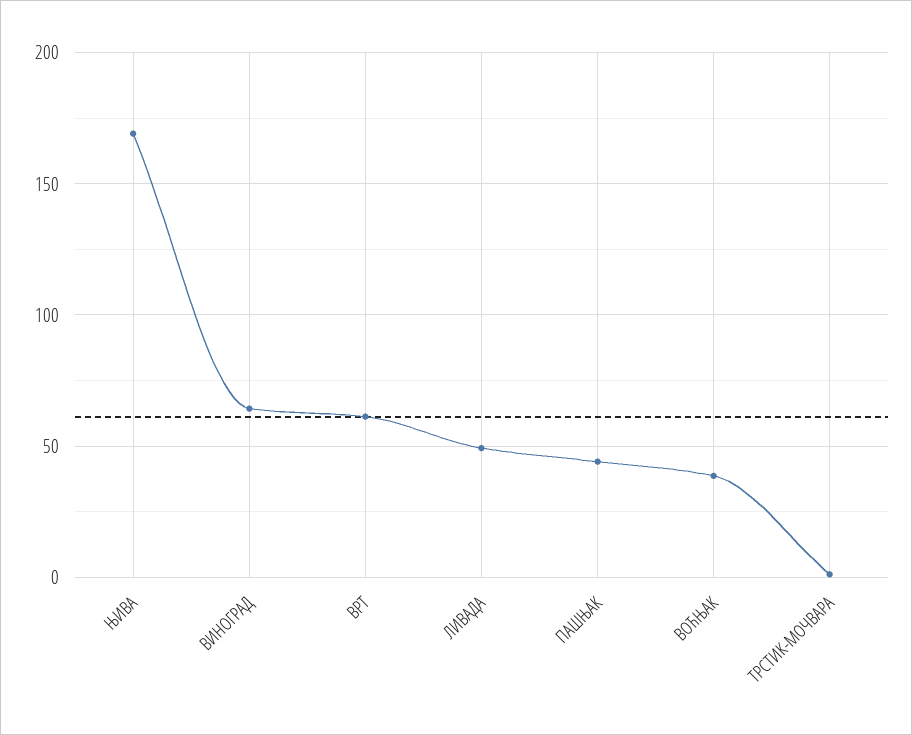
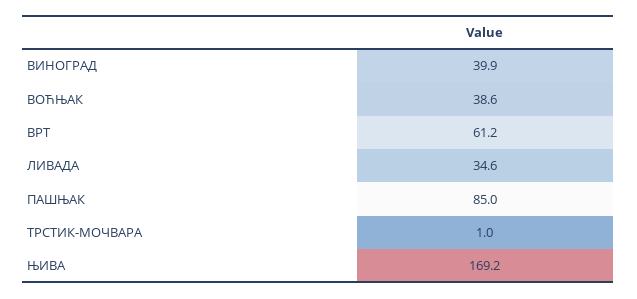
ВИНОГРАД: 65 -> 39.9
ЛИВАДА: 50 -> 34.6
ПАШЊАК: 45 -> 85

